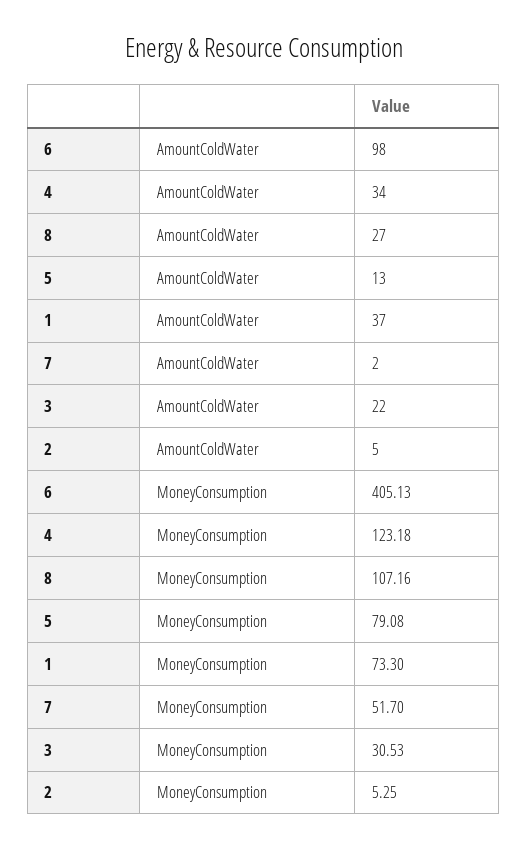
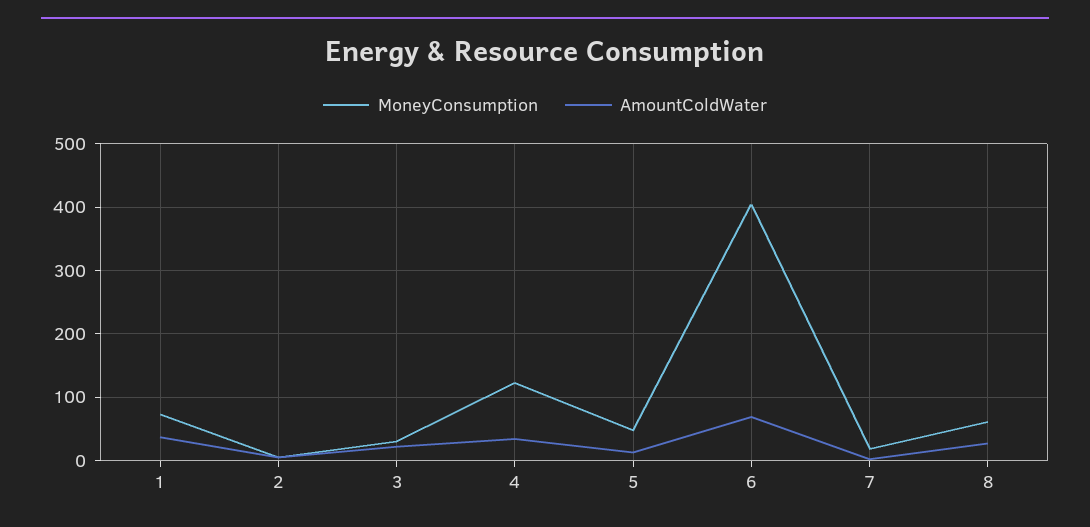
AmountColdWater, 6: 98 -> 70
MoneyConsumption, 8: 107.16 -> 60
MoneyConsumption, 5: 79.08 -> 50
MoneyConsumption, 7: 51.7 -> 20

